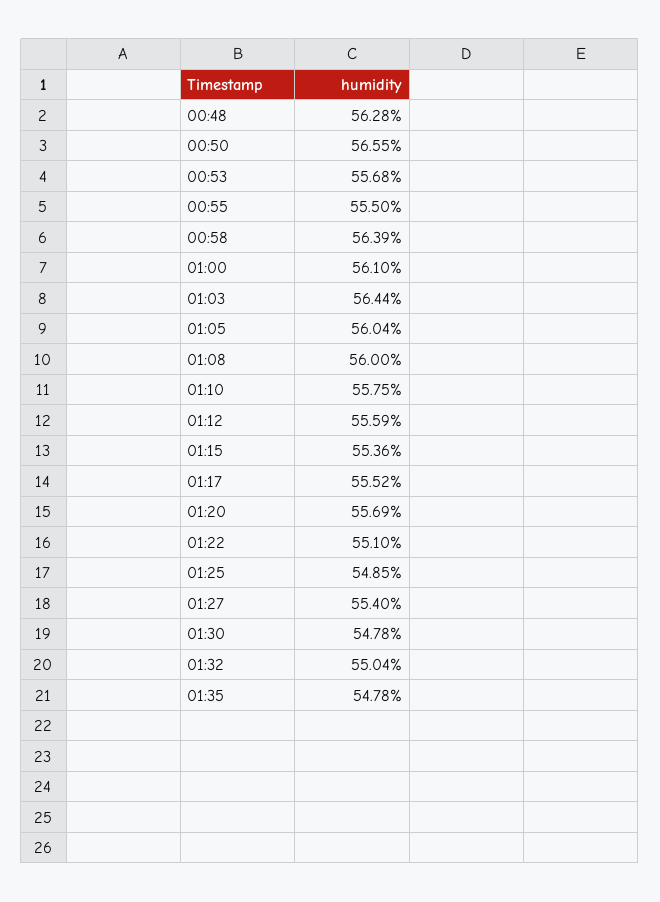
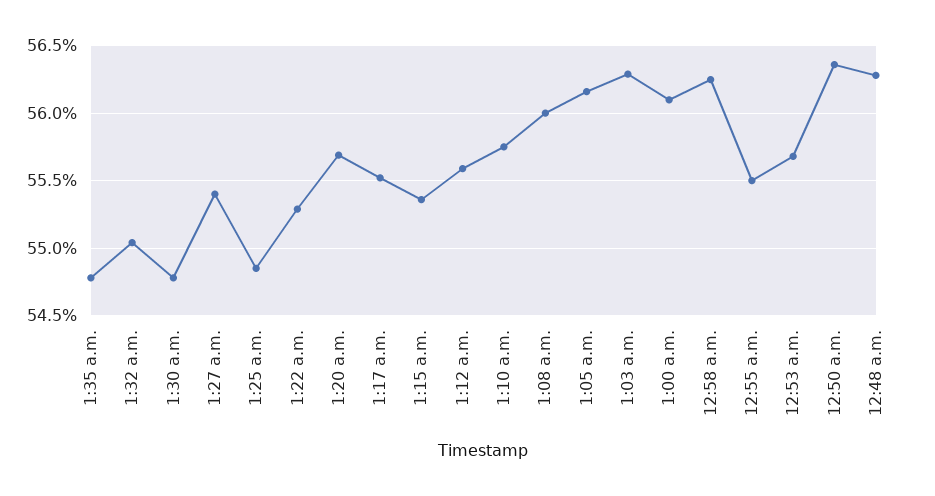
00:50: 56.55 -> 56.35
00:58: 56.39 -> 56.25
01:03: 56.44 -> 56.3
01:05: 56.04 -> 56.15
01:22: 55.1 -> 55.3

